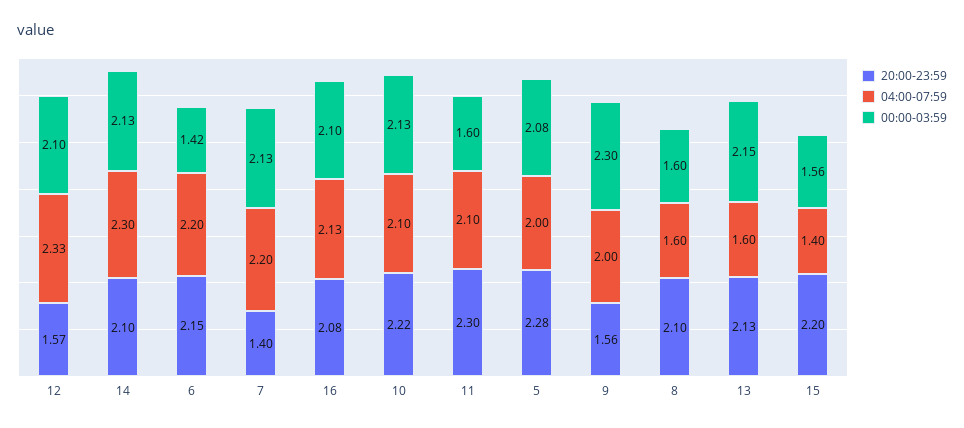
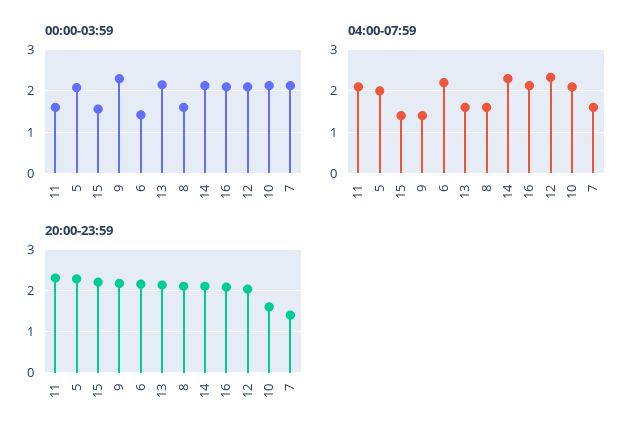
20:00-23:59, 12: 1.57 -> 2
04:00-07:59, 7: 2.2 -> 1.6
20:00-23:59, 10: 2.22 -> 1.6
20:00-23:59, 9: 1.56 -> 2.2
04:00-07:59, 9: 2 -> 1.4

